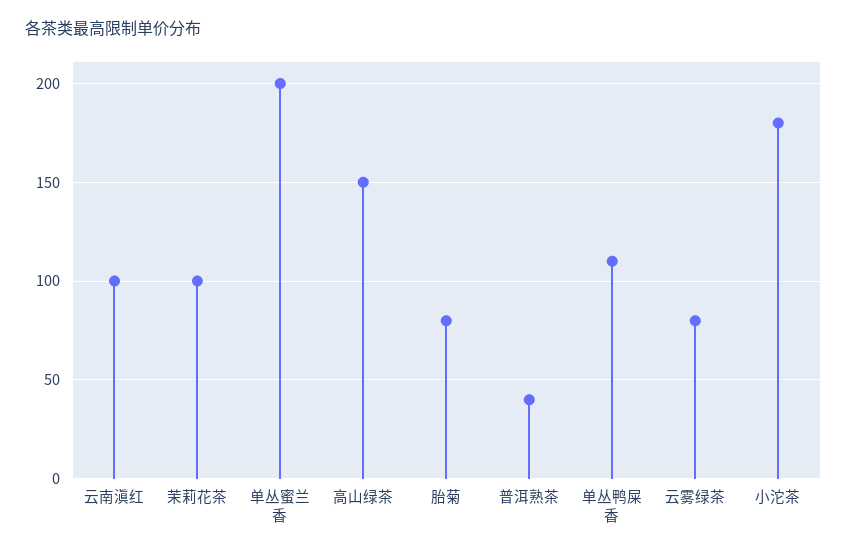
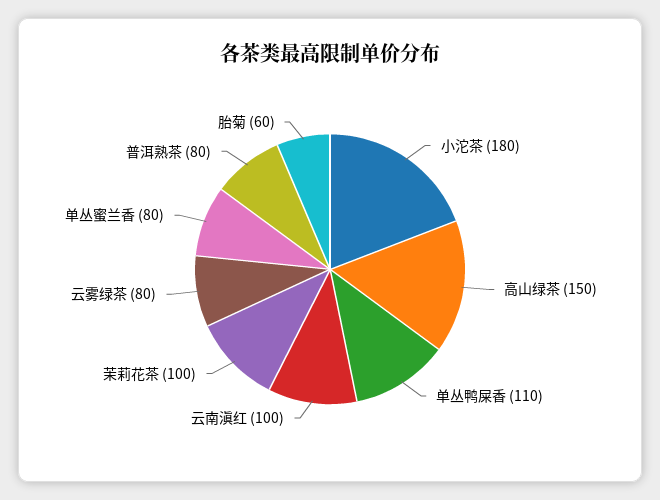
单丛蜜兰香: 200 -> 80
胎菊: 80 -> 60
普洱熟茶: 40 -> 80

